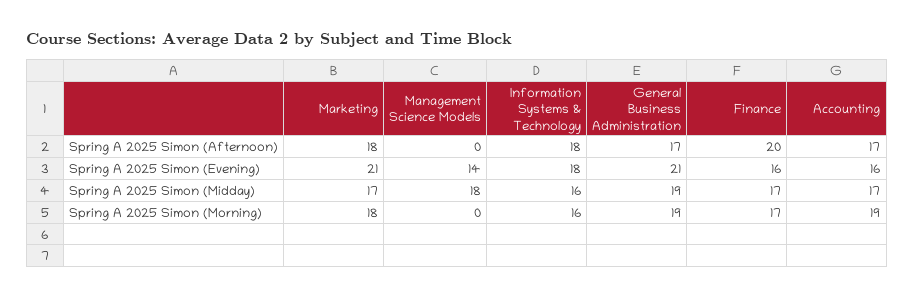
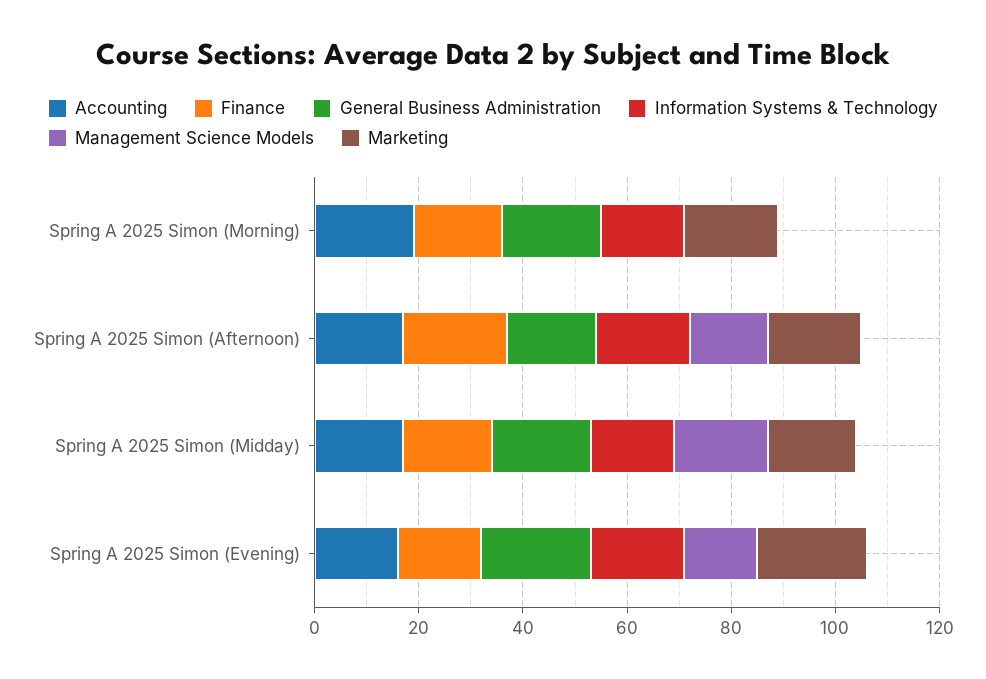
Management Science Models, Spring A 2025 Simon (Afternoon): 0 -> 15

